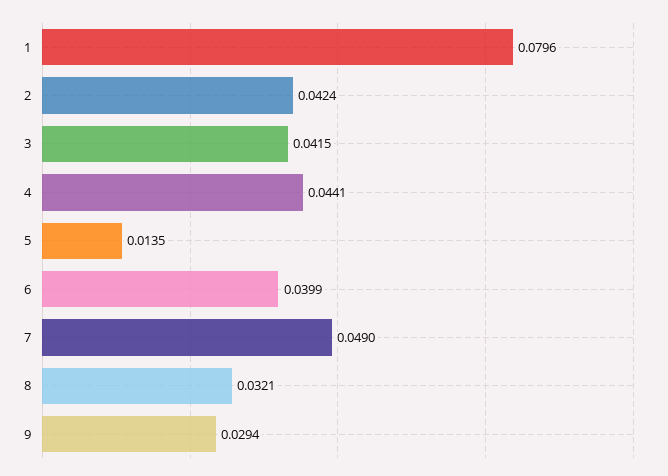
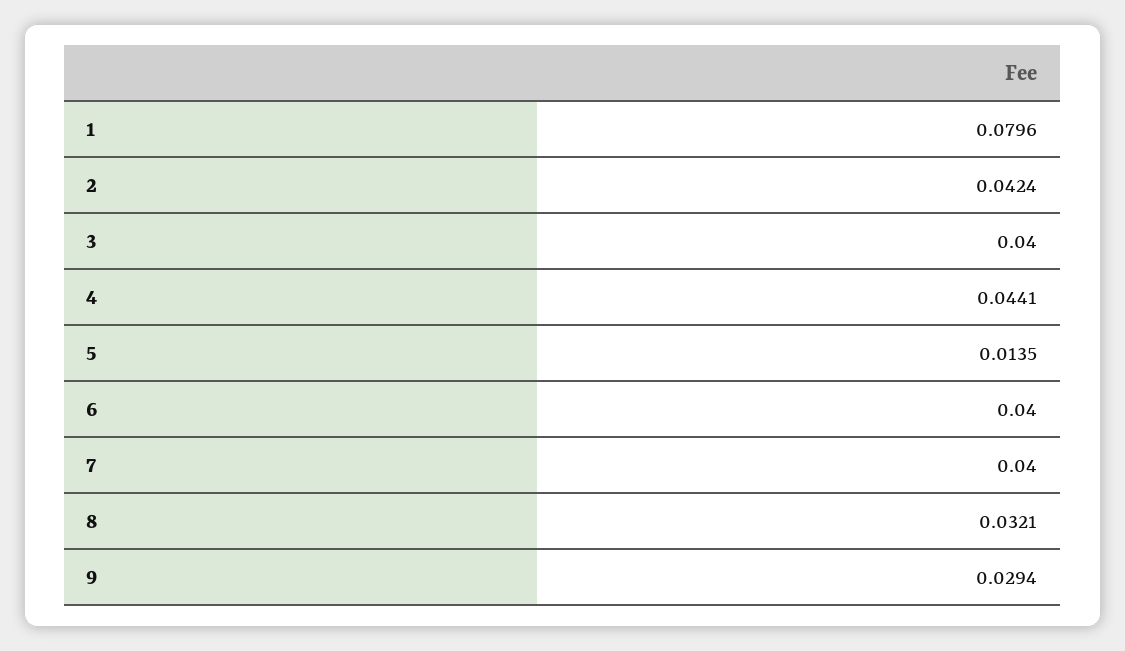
3: 0.0415 -> 0.04
6: 0.0399 -> 0.04
7: 0.049 -> 0.04

